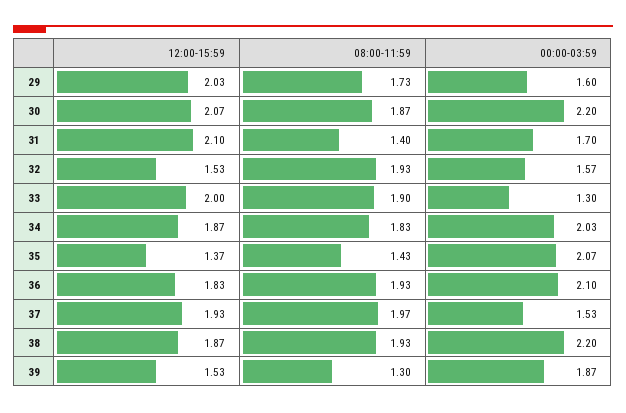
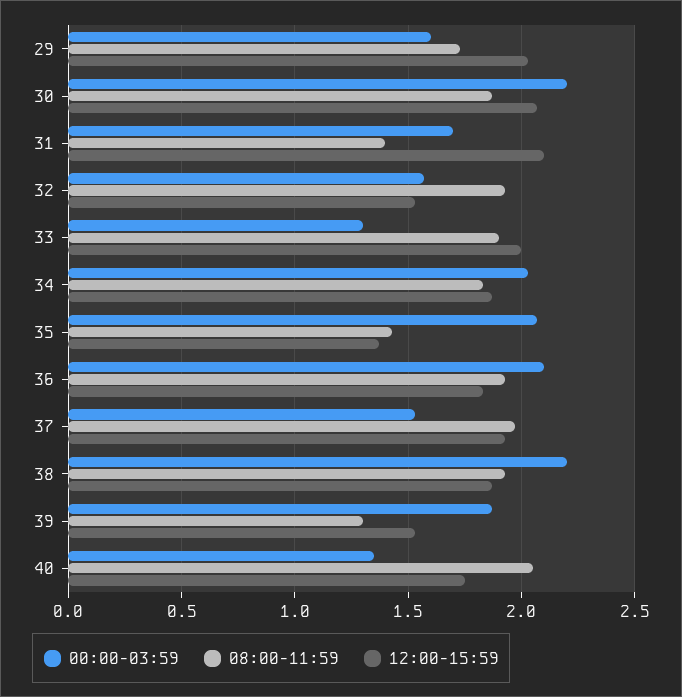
00:00-03:59, 40: none -> 1.35
08:00-11:59, 40: none -> 2.05
12:00-15:59, 40: none -> 1.75

